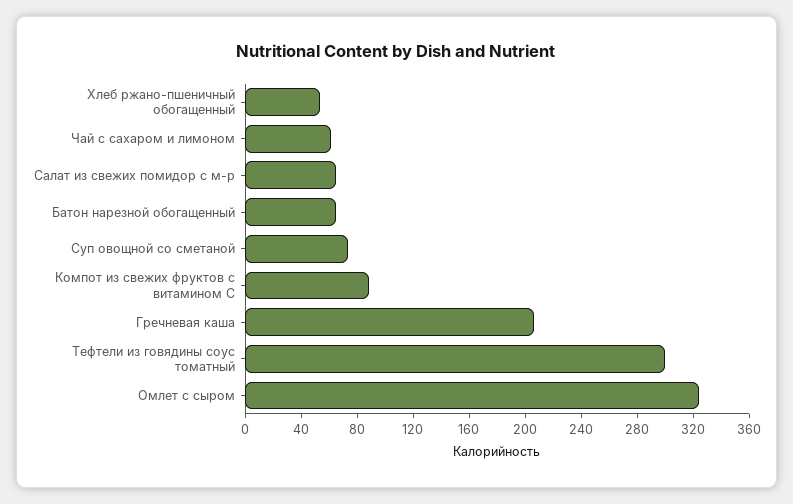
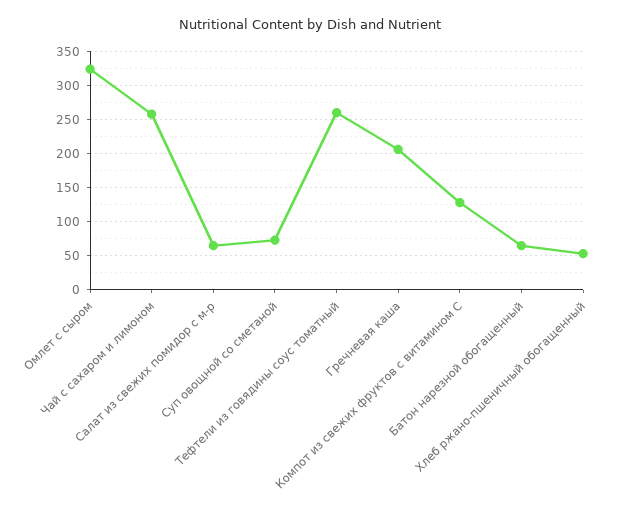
Чай с сахаром и лимоном: 60 -> 260
Компот из свежих фруктов с витамином С: 90 -> 130
Тефтели из говядины соус томатный: 300 -> 260

